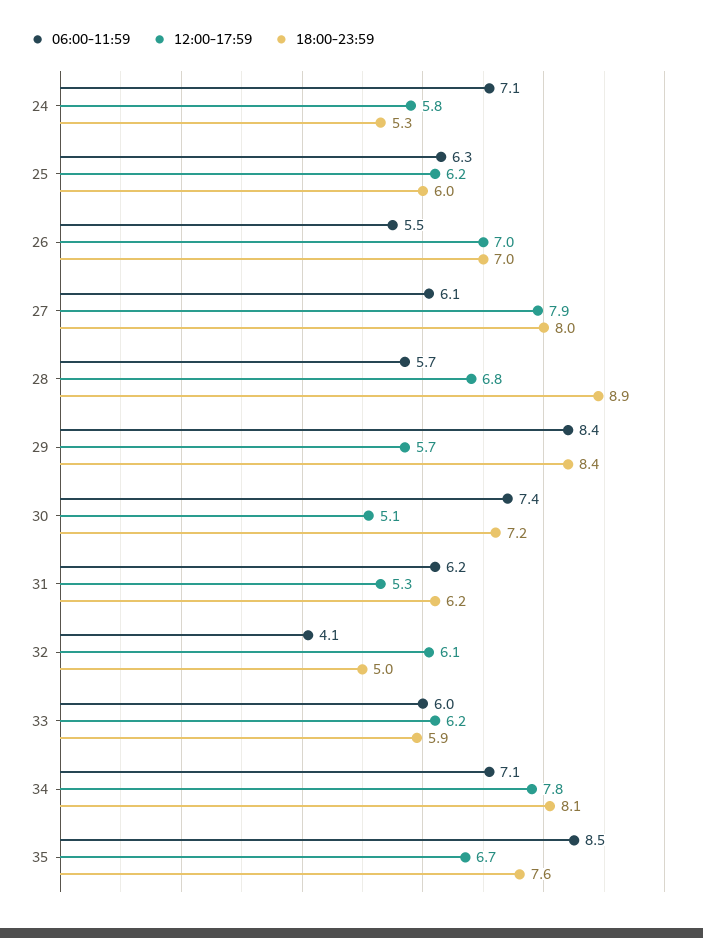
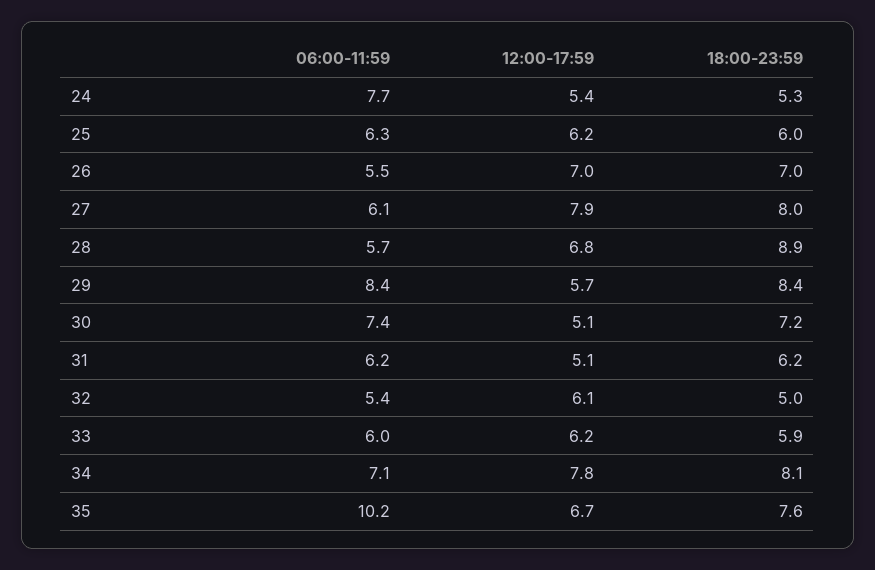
06:00-11:59, 24: 7.1 -> 7.7
12:00-17:59, 24: 5.8 -> 5.4
12:00-17:59, 31: 5.3 -> 5.1
06:00-11:59, 32: 4.1 -> 5.4
06:00-11:59, 35: 8.5 -> 10.2

